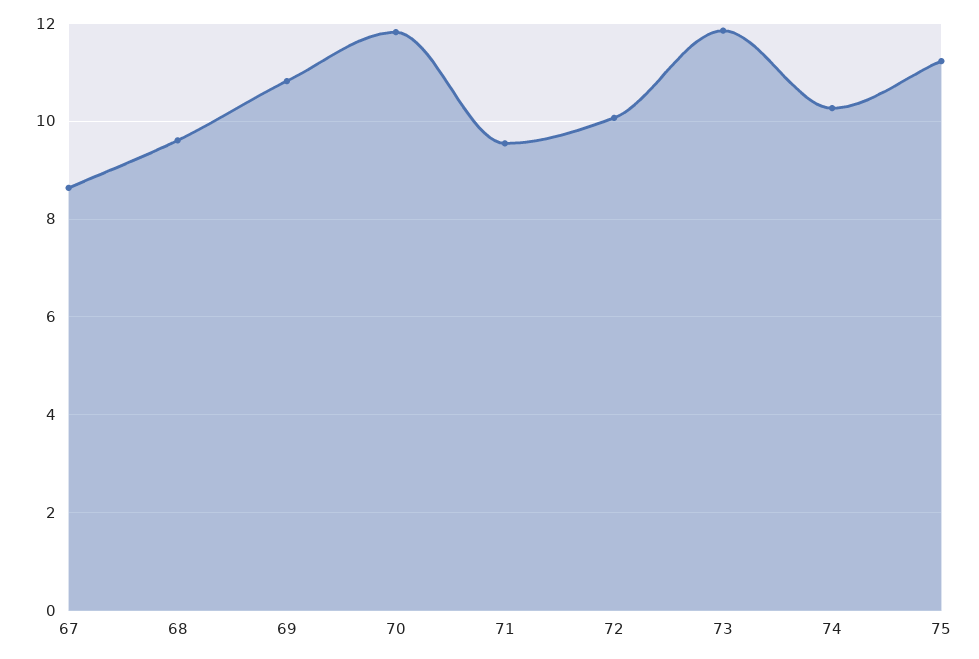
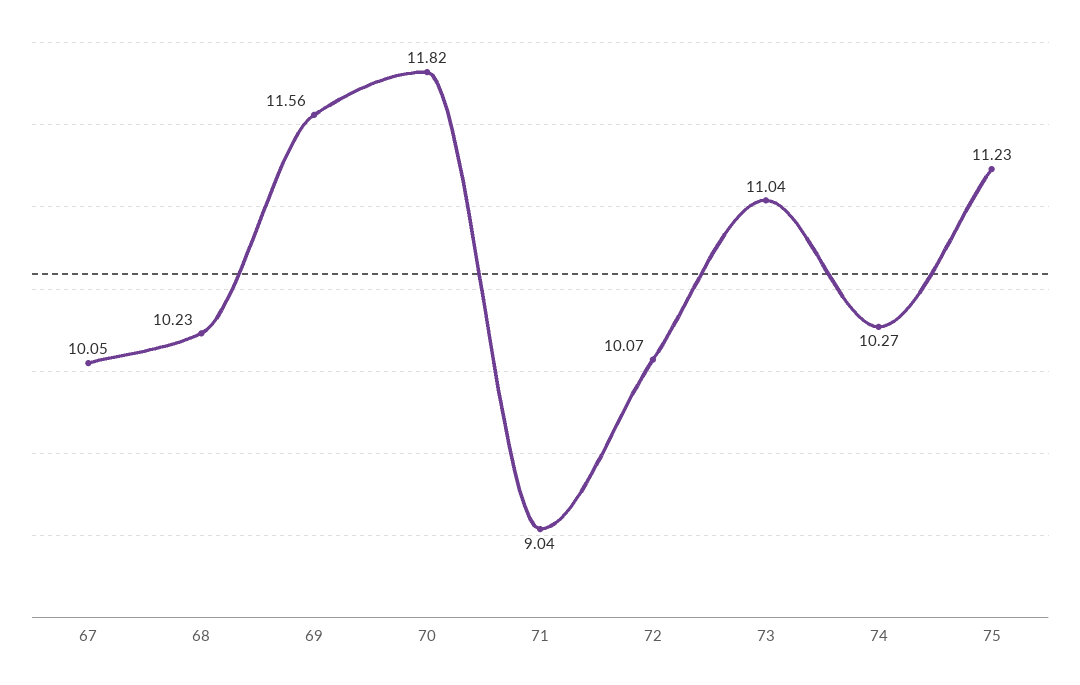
67: 8.6 -> 10.05
68: 9.6 -> 10.23
69: 10.8 -> 11.56
71: 9.6 -> 9.04
73: 11.8 -> 11.04

